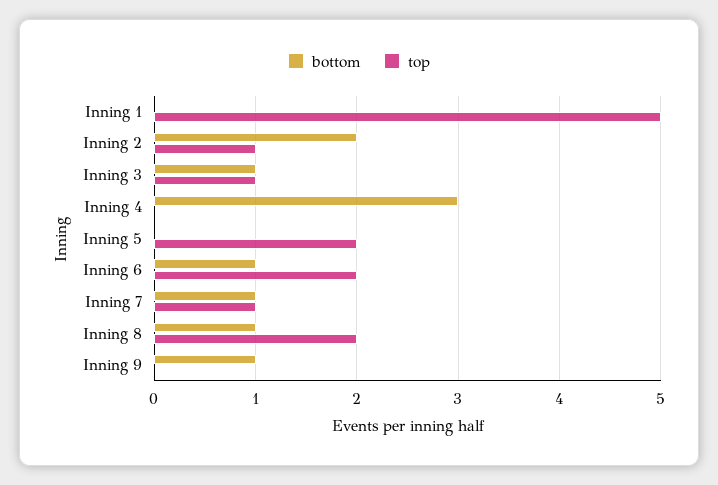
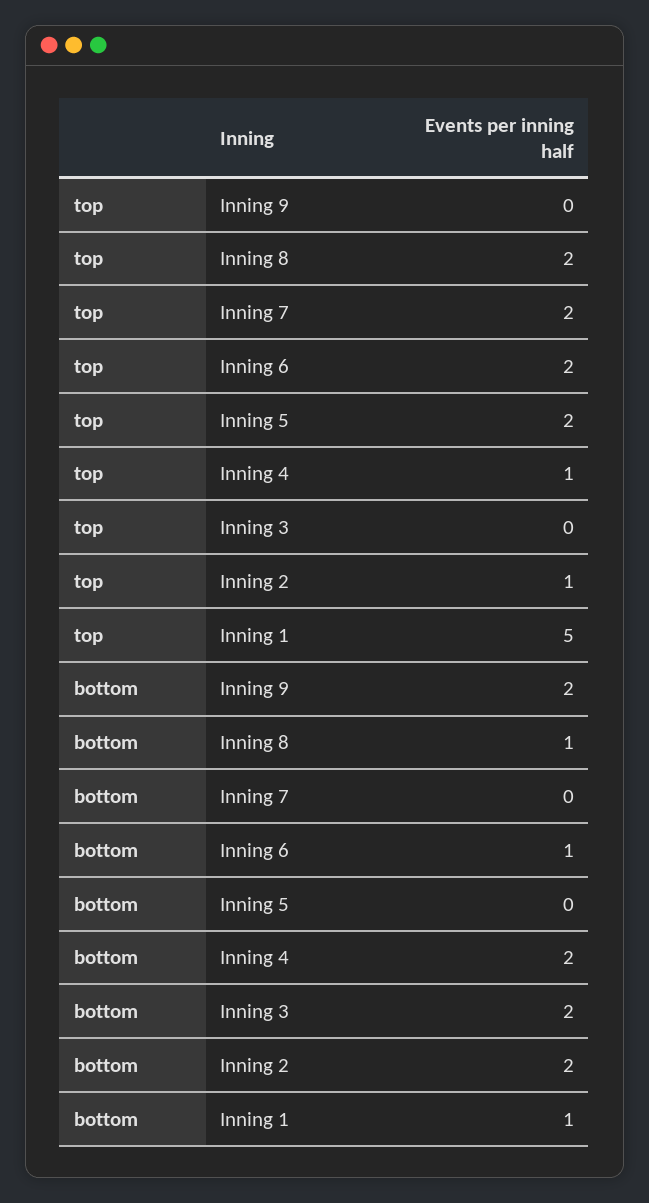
bottom, Inning 1: 0 -> 1
bottom, Inning 3: 1 -> 2
top, Inning 3: 1 -> 0
bottom, Inning 4: 3 -> 2
top, Inning 4: 0 -> 1
bottom, Inning 7: 1 -> 0
top, Inning 7: 1 -> 2
bottom, Inning 9: 1 -> 2

